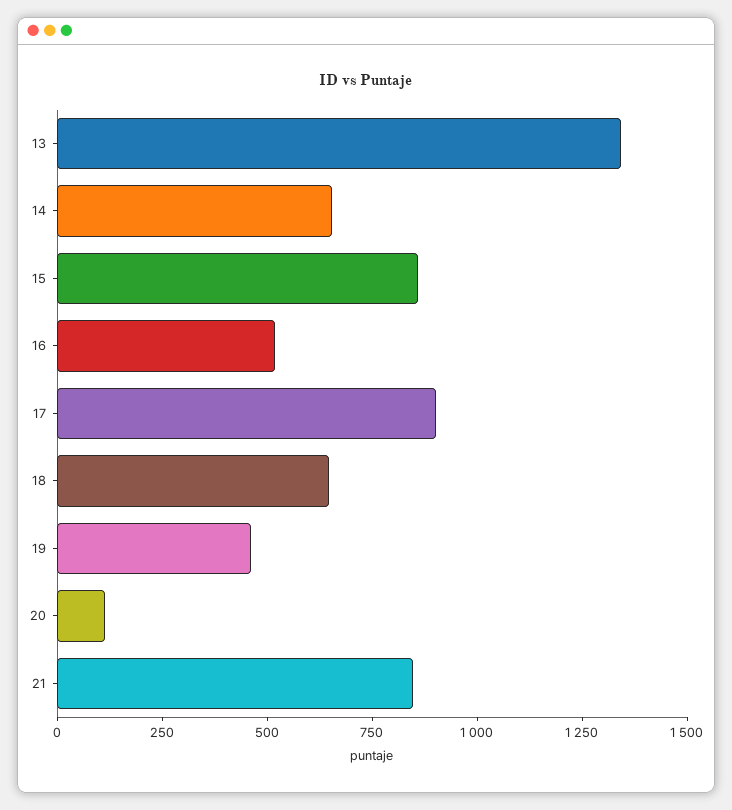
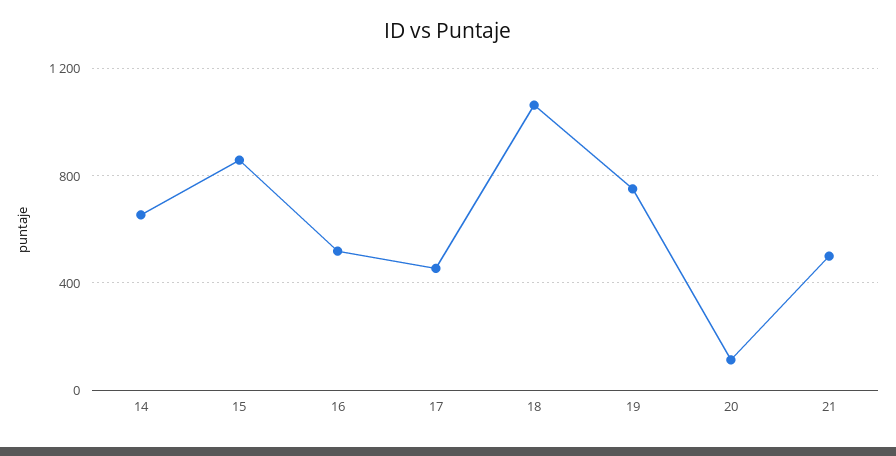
13: 1350 -> none
17: 900 -> 450
18: 650 -> 1050
19: 450 -> 750
21: 850 -> 500

